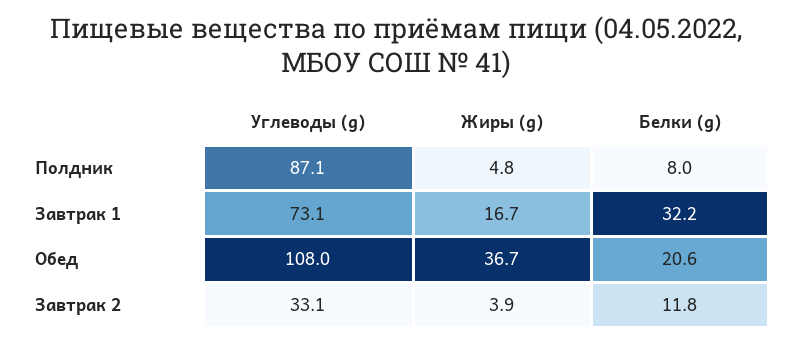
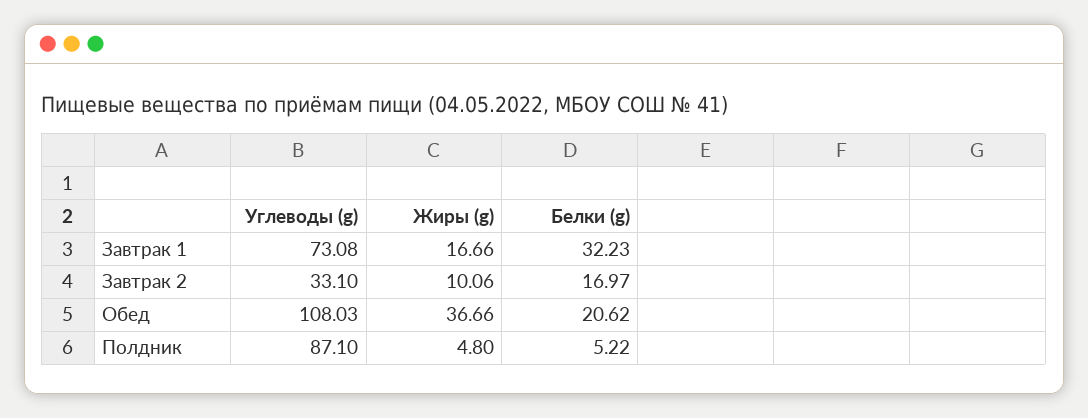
Белки (g), Полдник: 8 -> 5.22
Жиры (g), Завтрак 2: 3.9 -> 10.06
Белки (g), Завтрак 2: 11.8 -> 16.97

